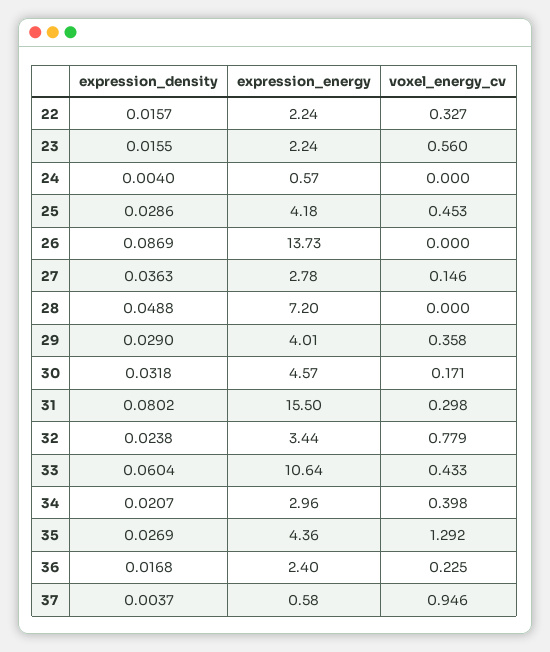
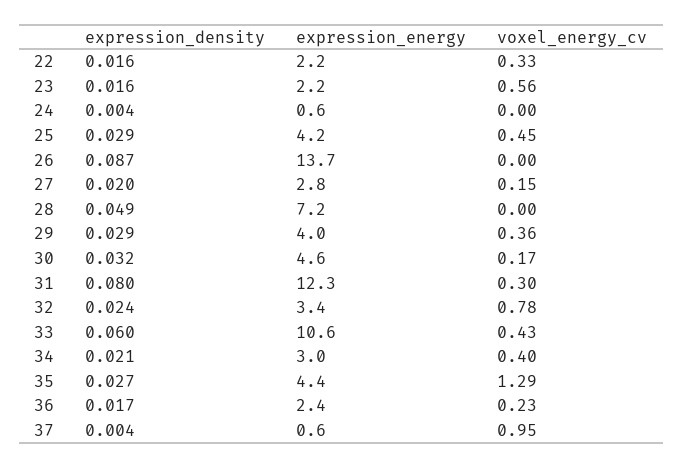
expression_density, 27: 0.0363 -> 0.02
expression_energy, 31: 15.5 -> 12.3

